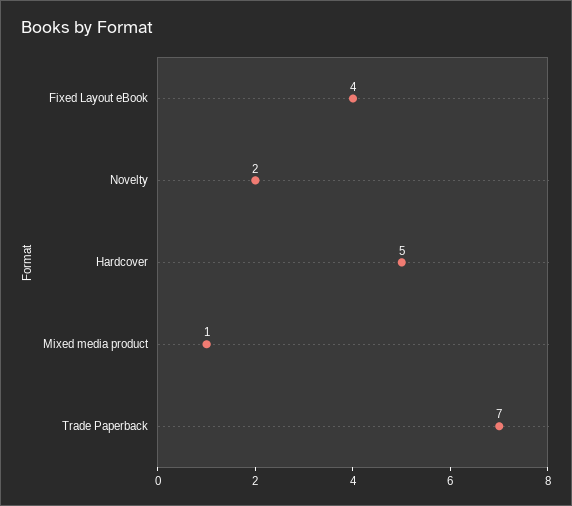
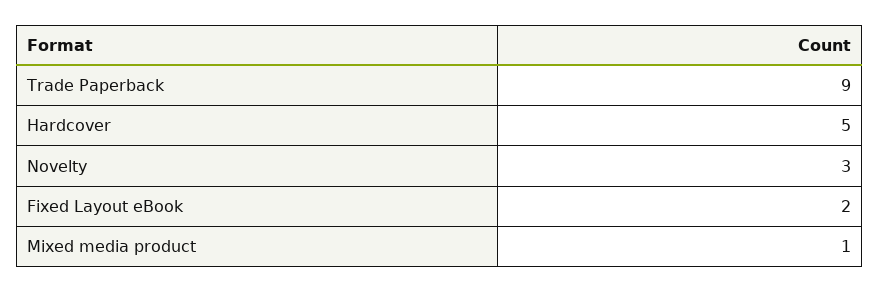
Fixed Layout eBook: 4 -> 2
Novelty: 2 -> 3
Trade Paperback: 7 -> 9

